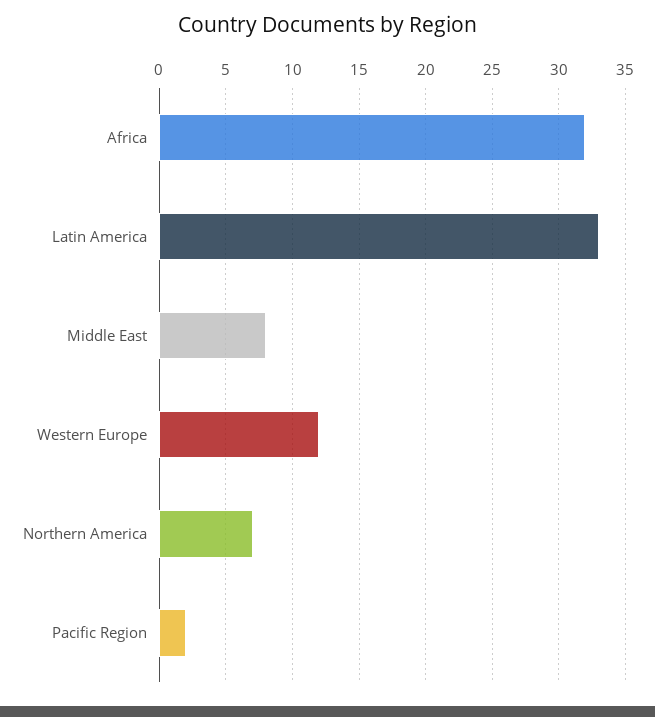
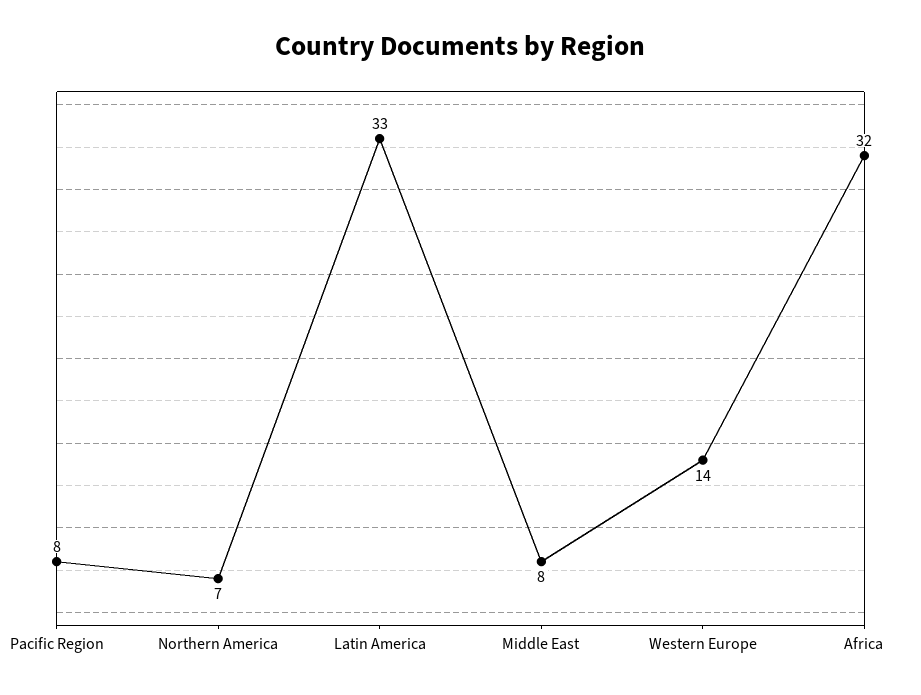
Western Europe: 12 -> 14
Pacific Region: 2 -> 8

